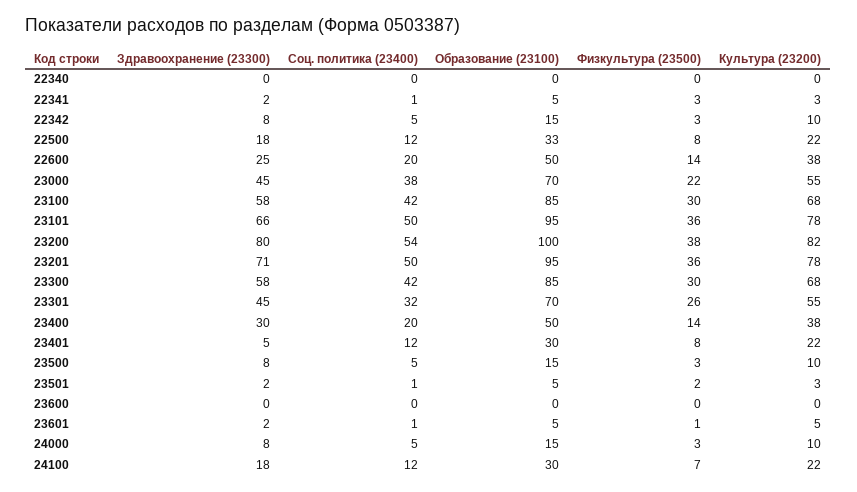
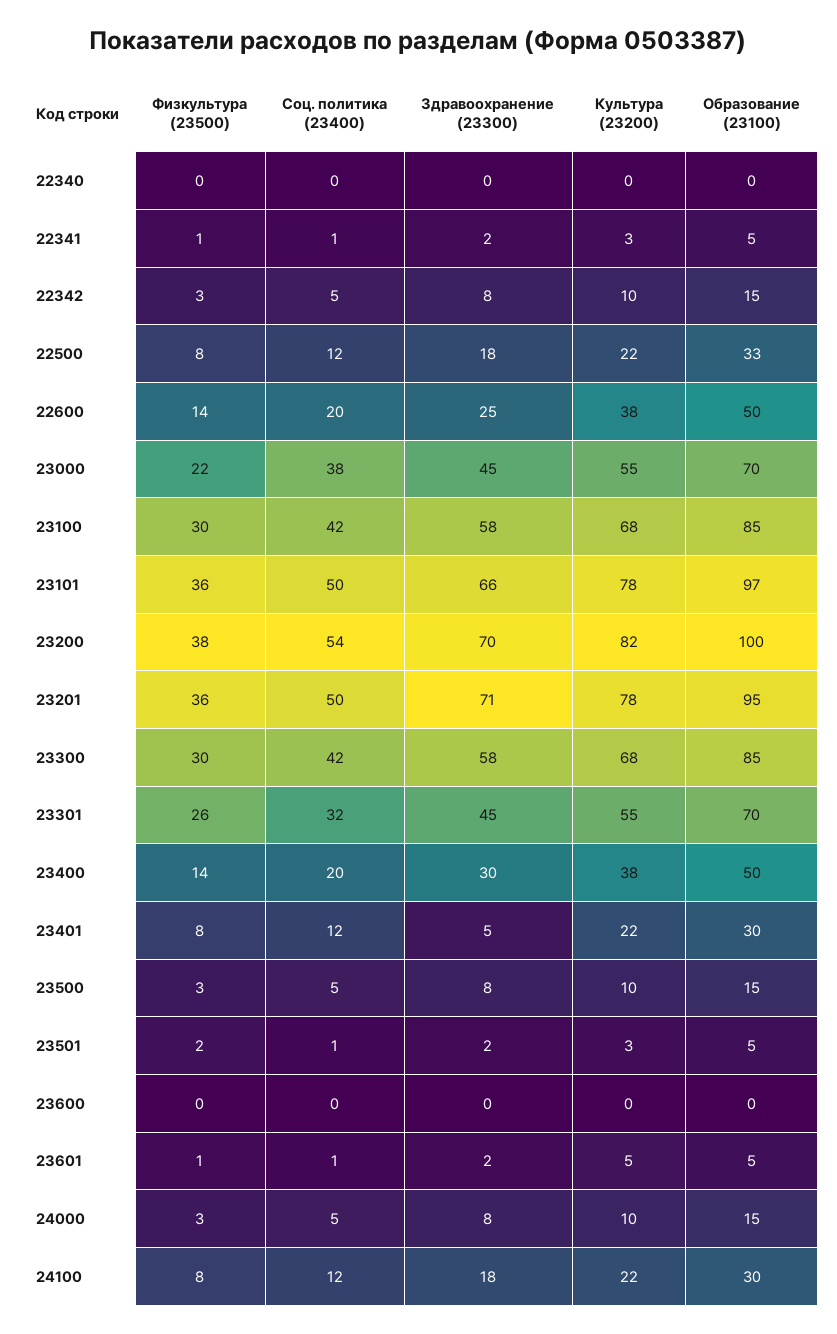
Физкультура (23500), 22341: 3 -> 1
Образование (23100), 23101: 95 -> 97
Здравоохранение (23300), 23200: 80 -> 70
Физкультура (23500), 24100: 7 -> 8

